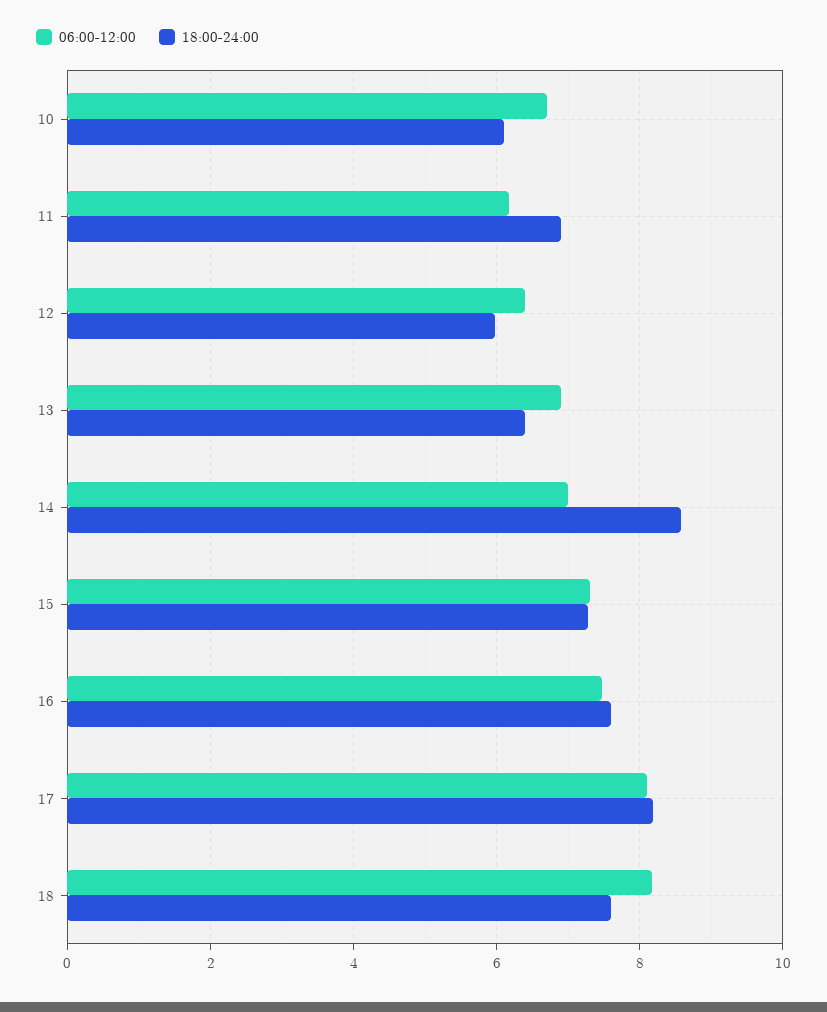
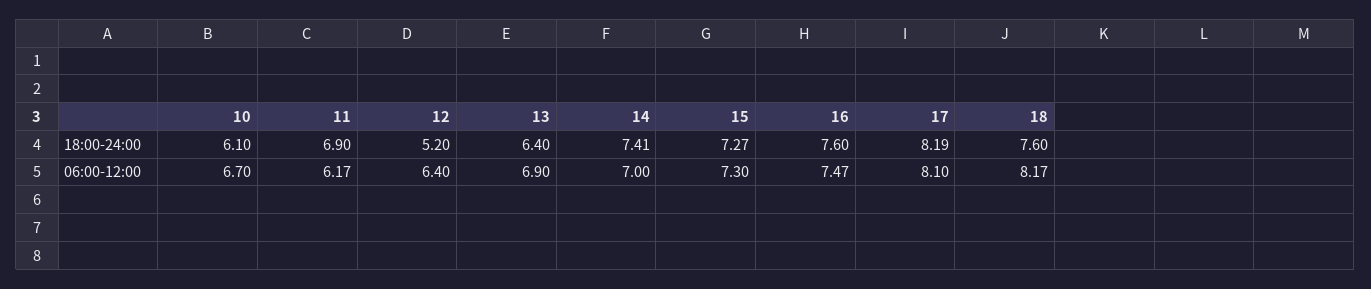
18:00-24:00, 12: 6 -> 5.2
18:00-24:00, 14: 8.6 -> 7.41

